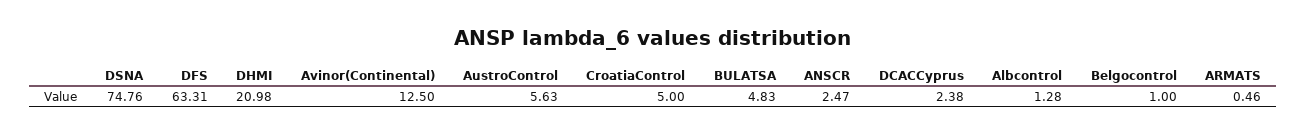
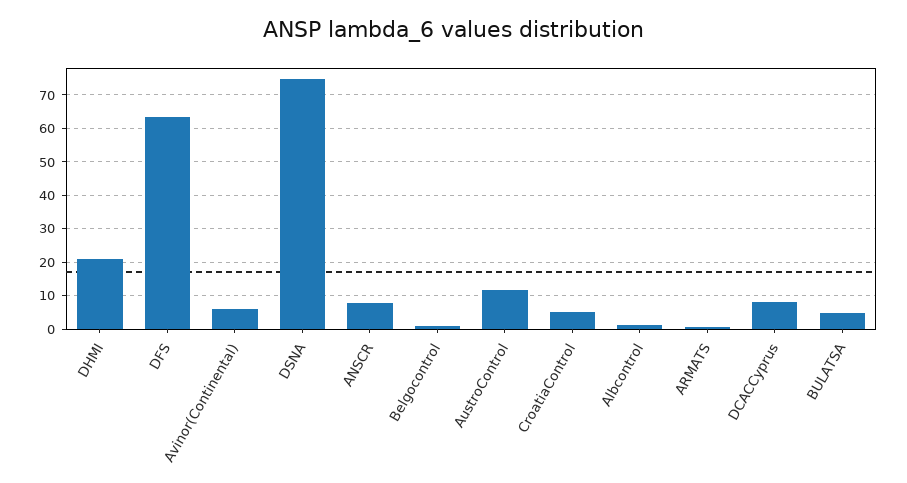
Avinor(Continental): 12.5 -> 6
AustroControl: 5.63 -> 12
ANSCR: 2.47 -> 8
DCACCyprus: 2.38 -> 8

